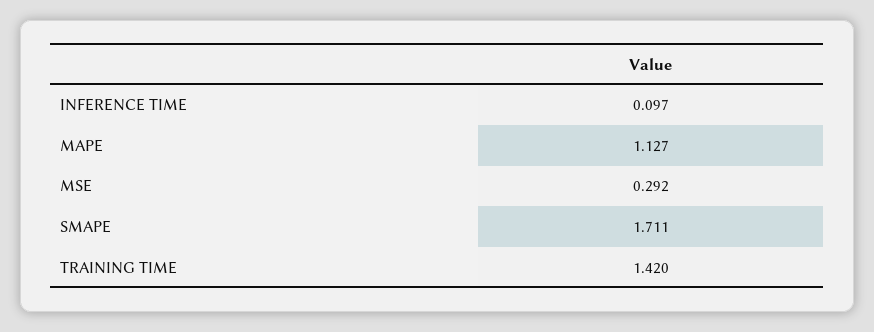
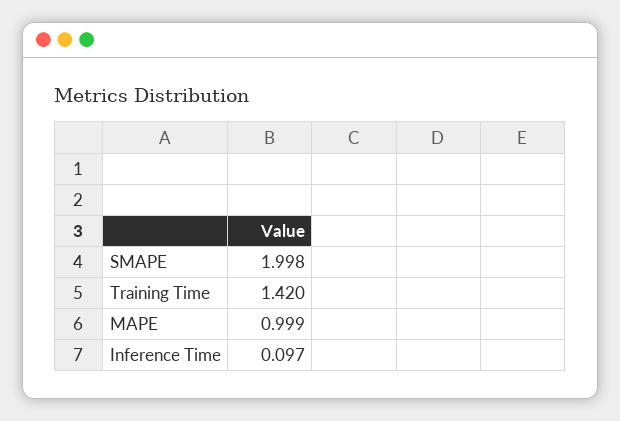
MAPE: 1.127 -> 0.999
MSE: 0.292 -> none
SMAPE: 1.711 -> 1.998

